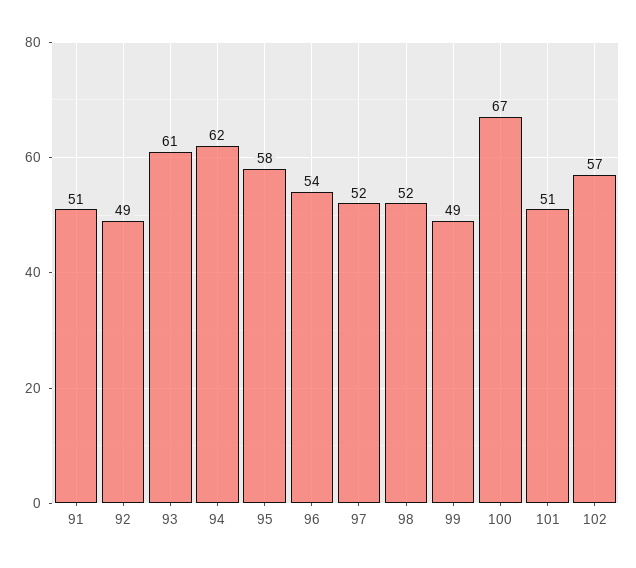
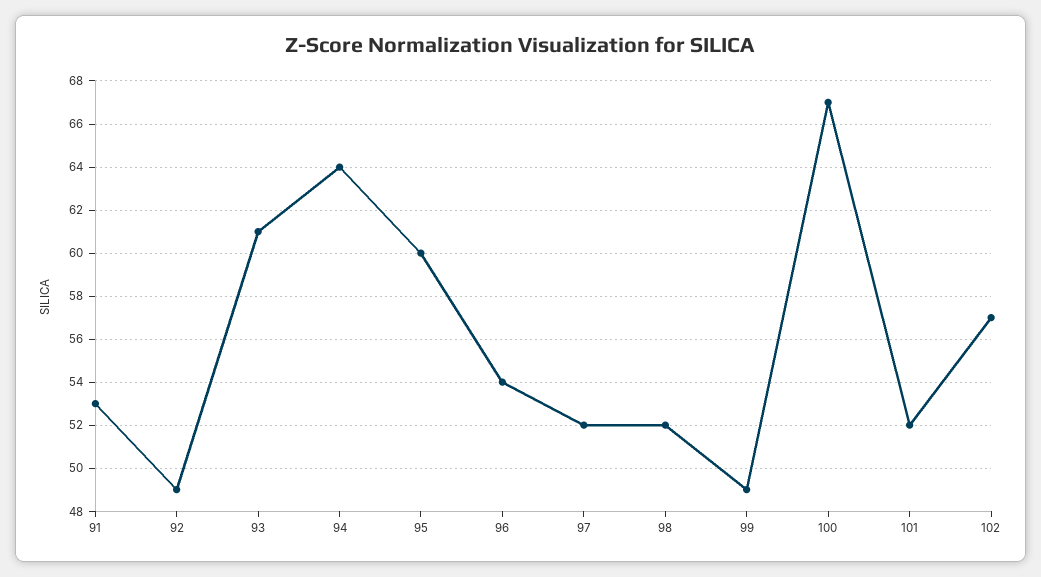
91: 51 -> 53
94: 62 -> 64
95: 58 -> 60
101: 51 -> 52

